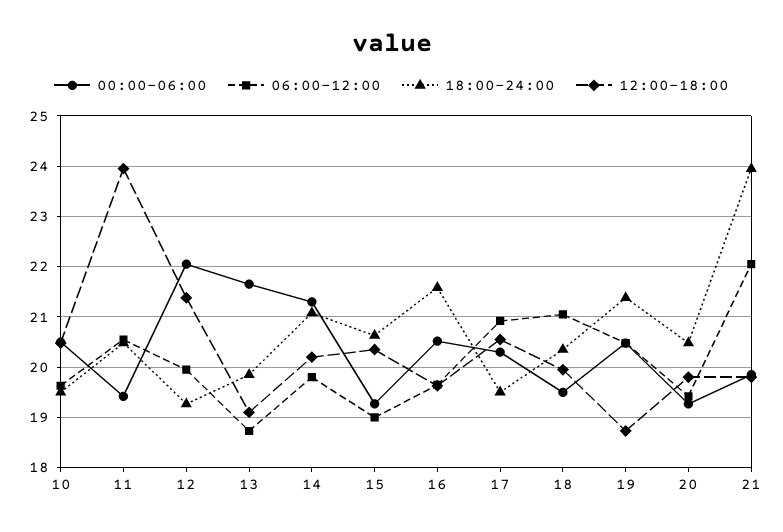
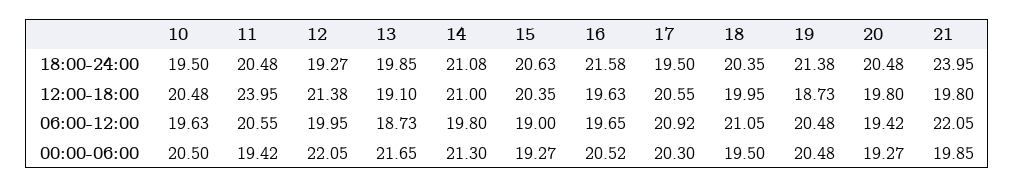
12:00-18:00, 14: 20.2 -> 21

